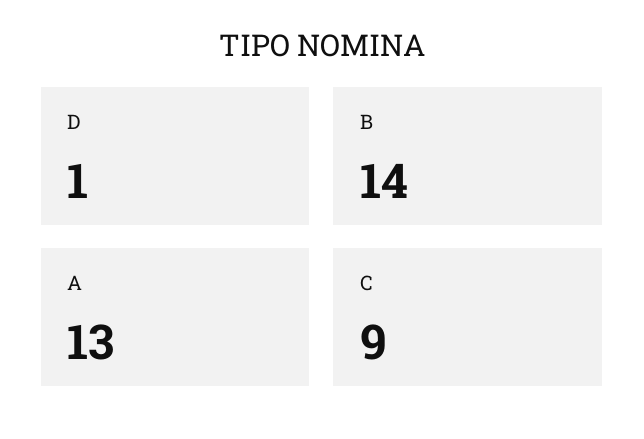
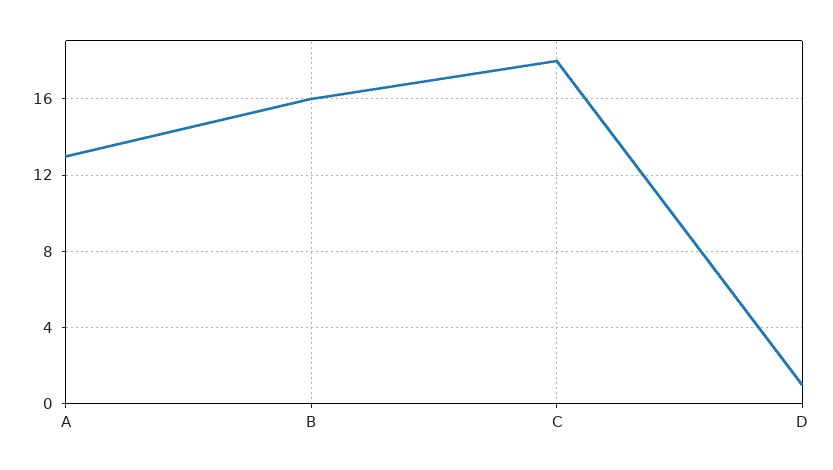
B: 14 -> 16
C: 9 -> 18

